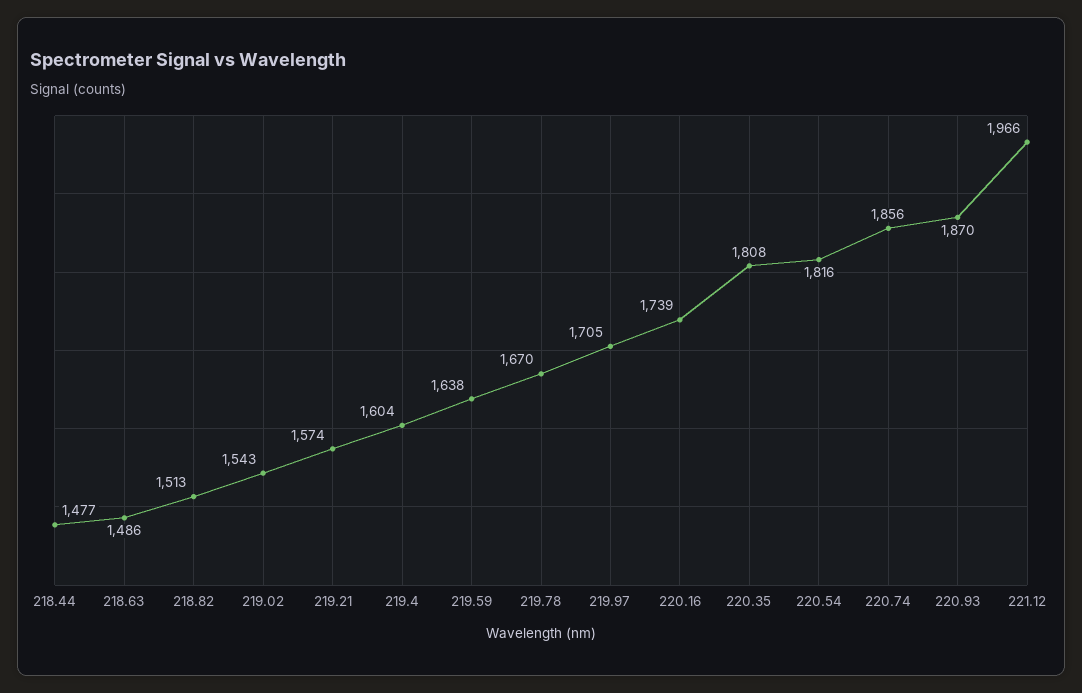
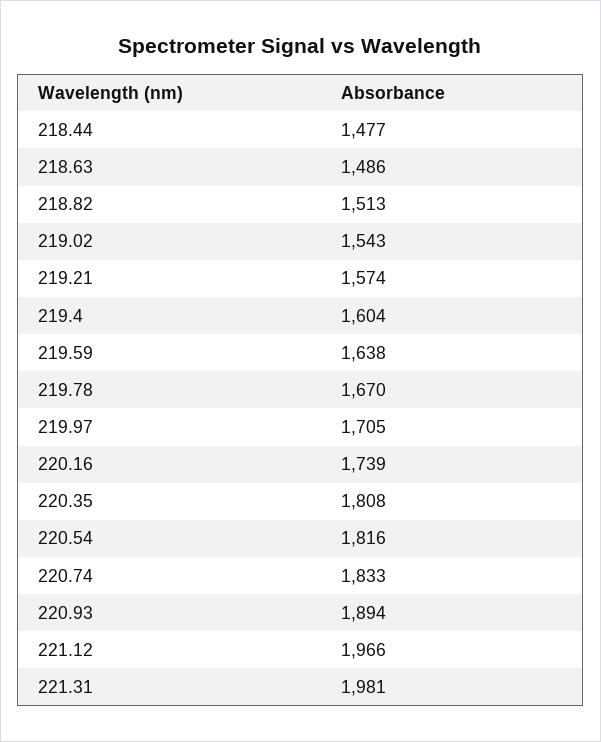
220.74: 1856 -> 1833
220.93: 1870 -> 1894
221.31: none -> 1981

